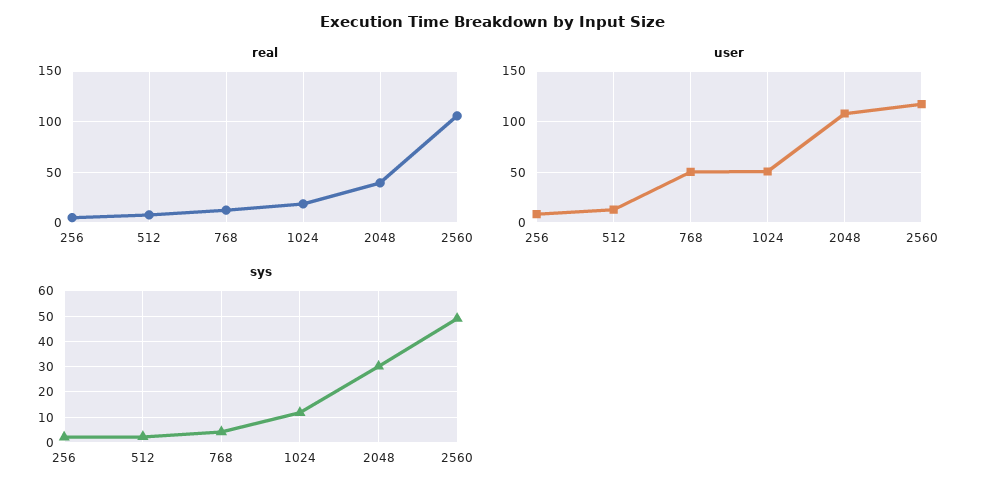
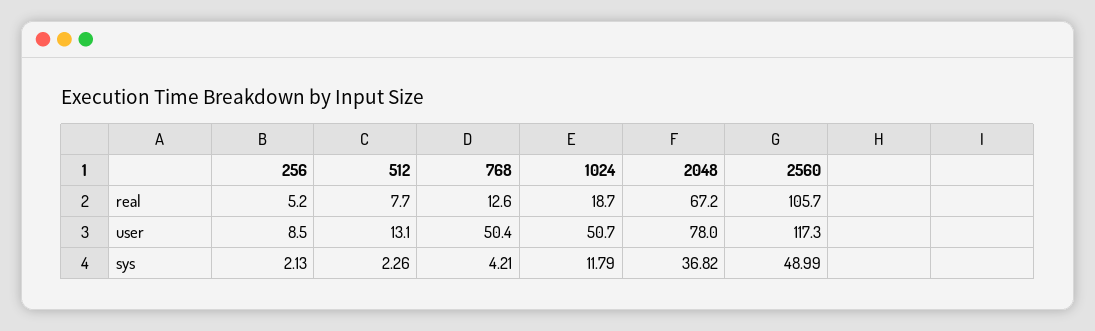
real, 2048: 40 -> 67.2
user, 2048: 110 -> 78
sys, 2048: 30 -> 36.82

